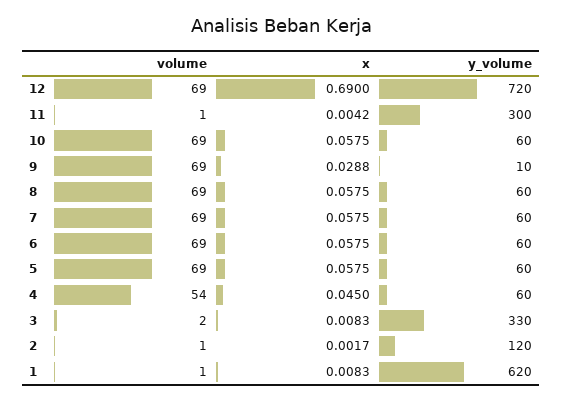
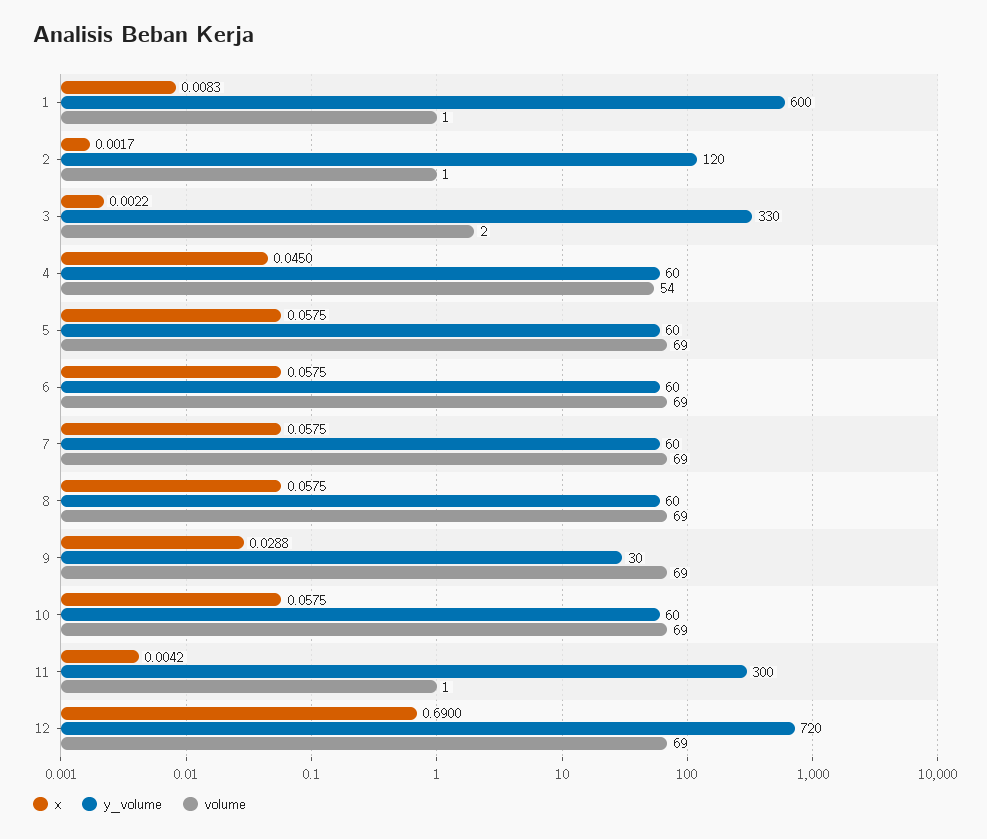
y_volume, 9: 10 -> 30
x, 3: 0.0083 -> 0.0022
y_volume, 1: 620 -> 600

